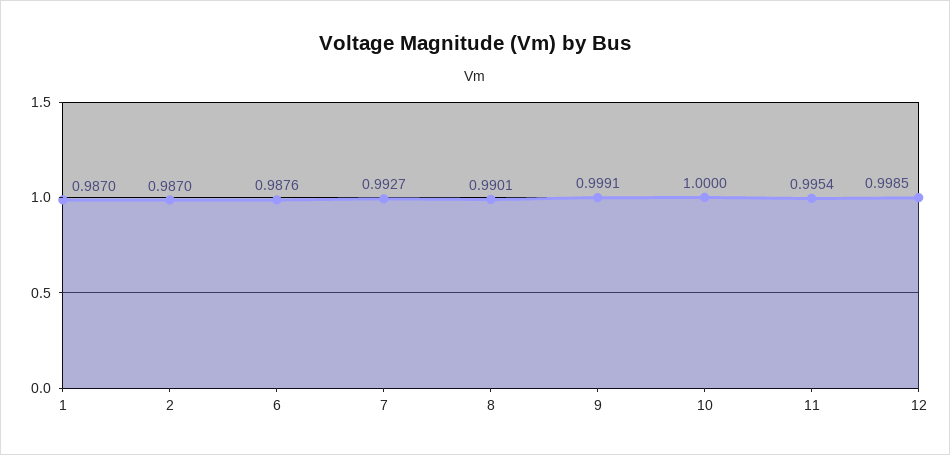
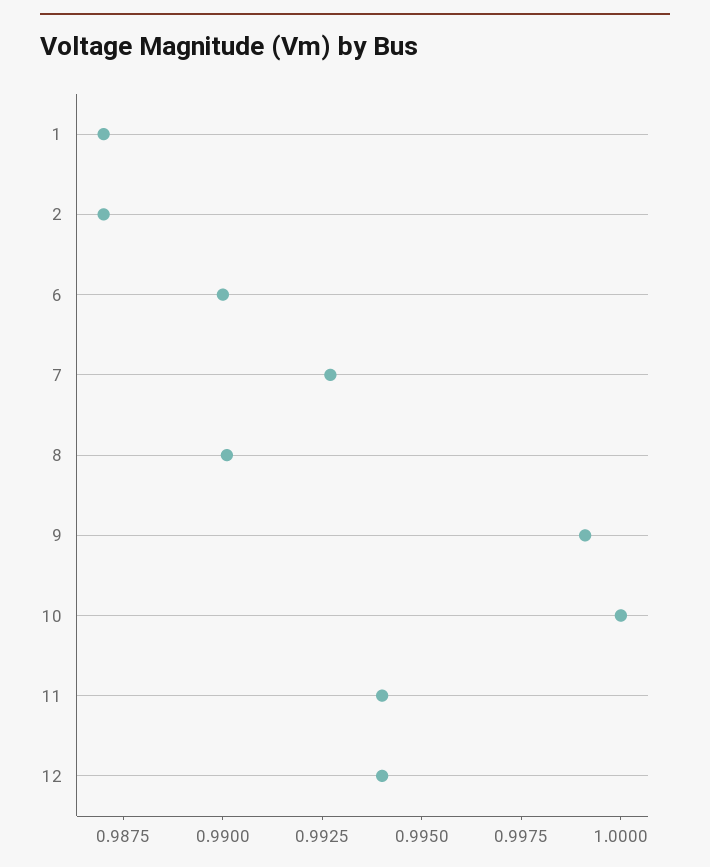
6: 0.9876 -> 0.99
11: 0.9954 -> 0.994
12: 0.9985 -> 0.994

